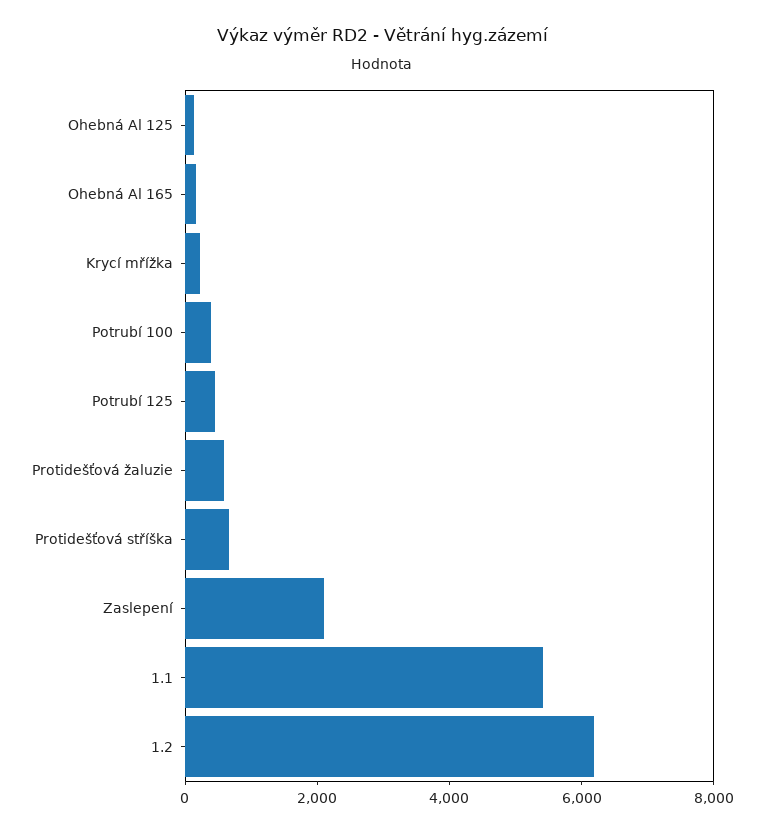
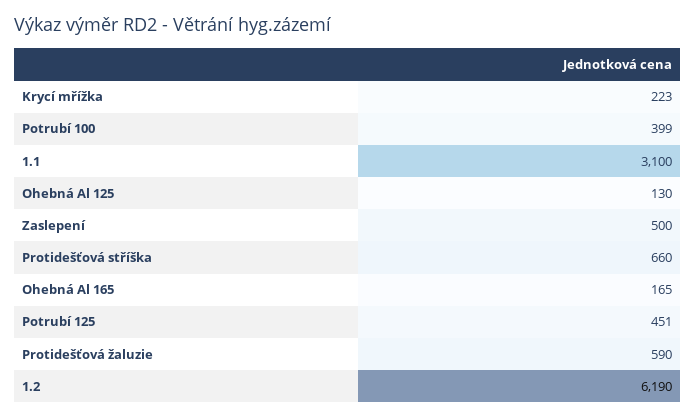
Zaslepení: 2000 -> 500
1.1: 5500 -> 3100

